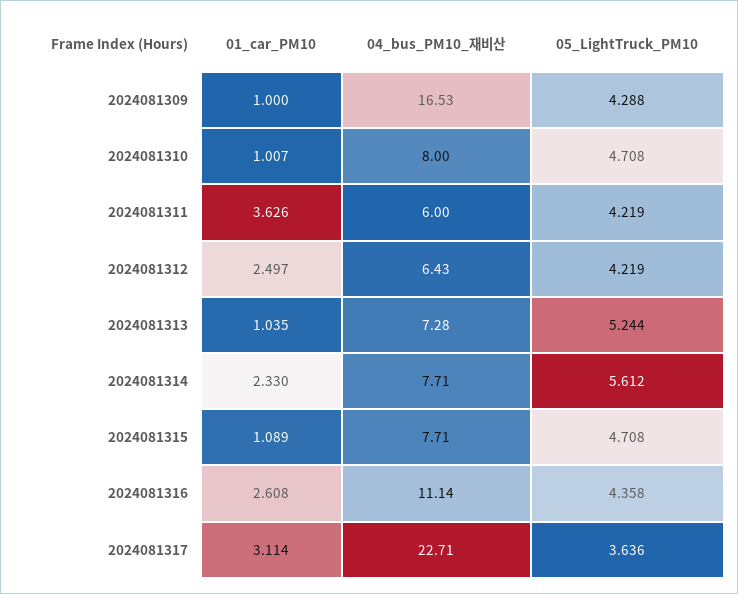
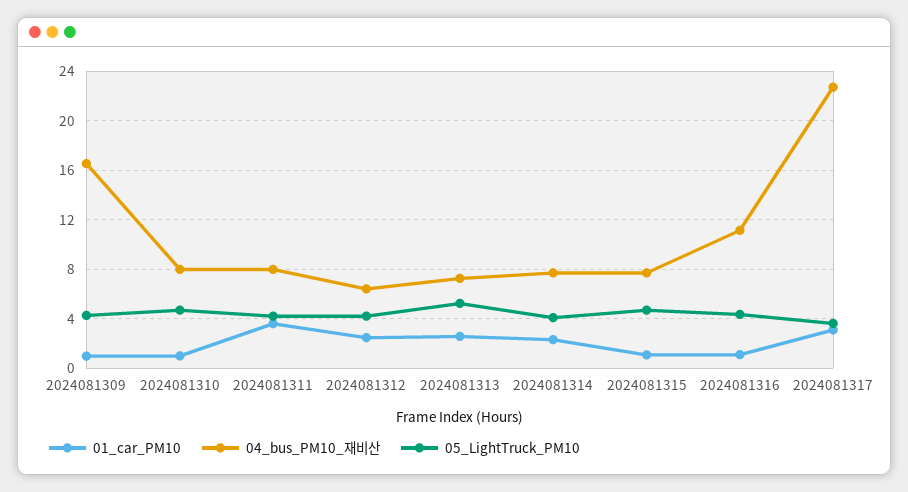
04_bus_PM10_재비산, 2024081311: 6 -> 8
01_car_PM10, 2024081313: 1.035 -> 2.5
05_LightTruck_PM10, 2024081314: 5.612 -> 4
01_car_PM10, 2024081316: 2.608 -> 1

